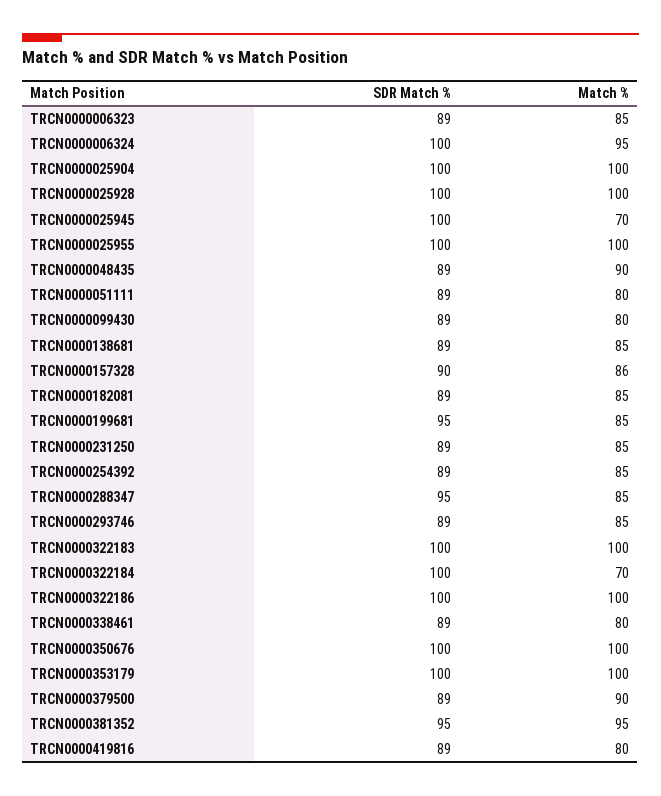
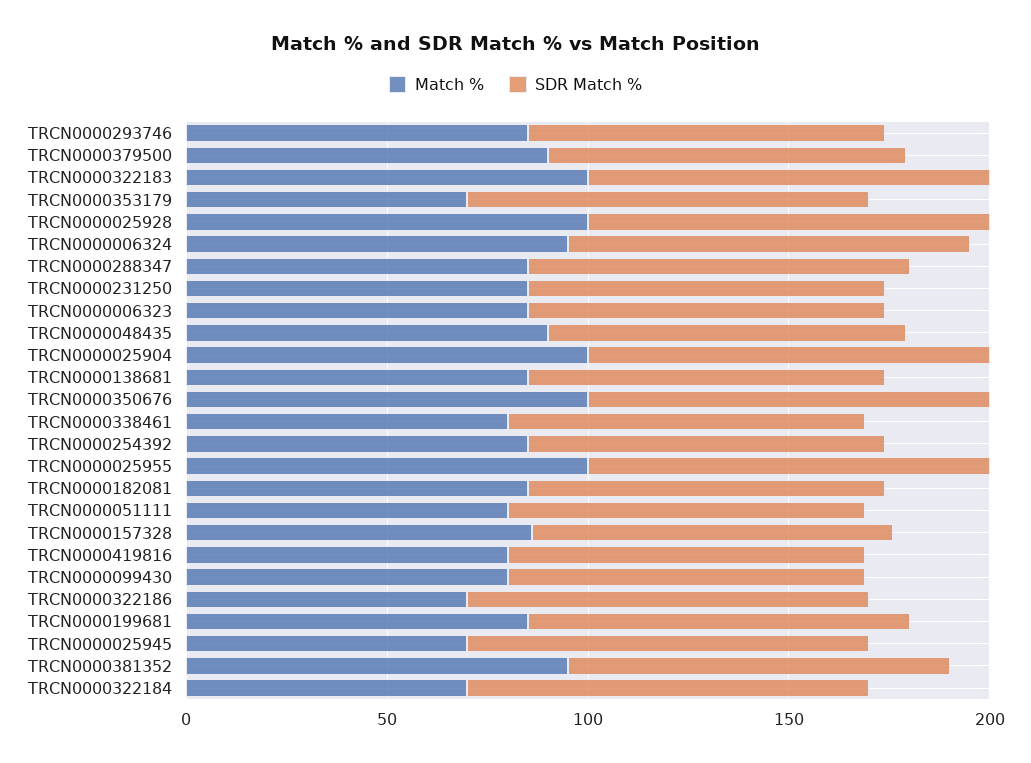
Match %, TRCN0000322186: 100 -> 70
Match %, TRCN0000353179: 100 -> 70

